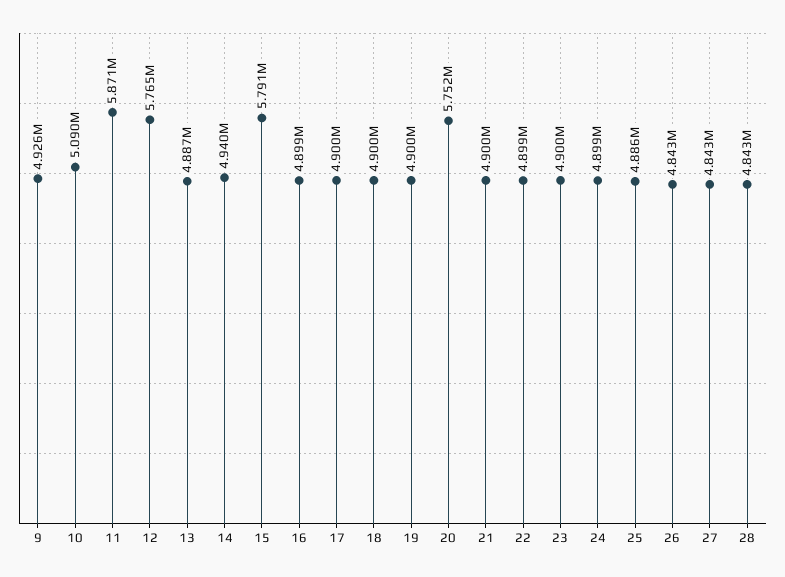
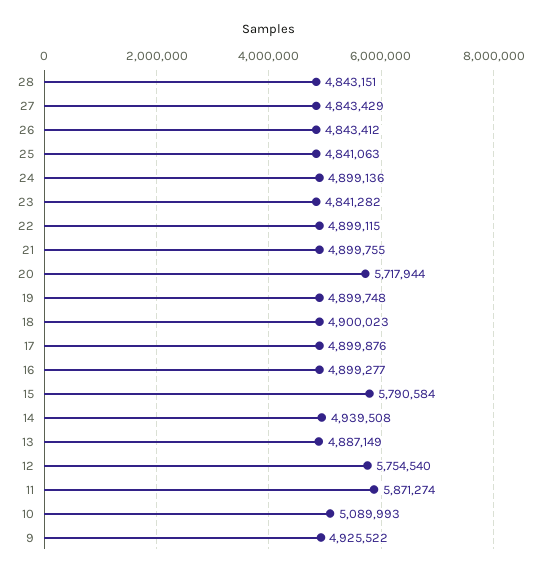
12: 5765000 -> 5754540
20: 5752000 -> 5717944
23: 4900000 -> 4841282
25: 4886000 -> 4841063

